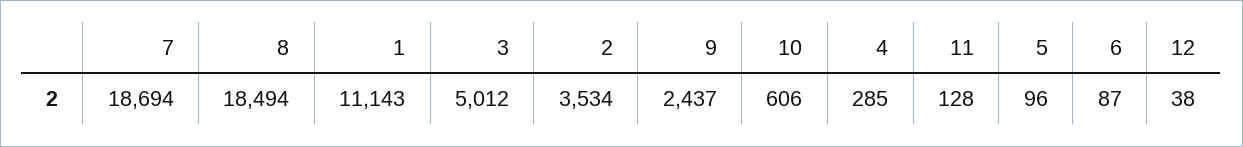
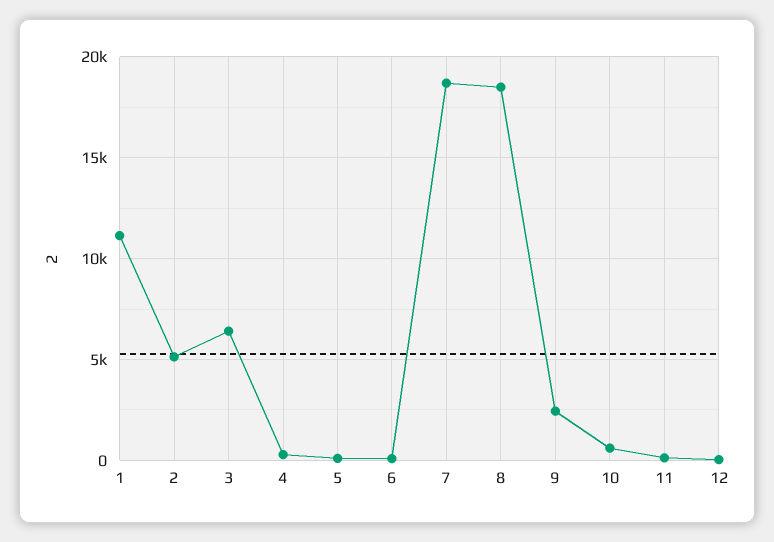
3: 5012 -> 6500
2: 3534 -> 5000

